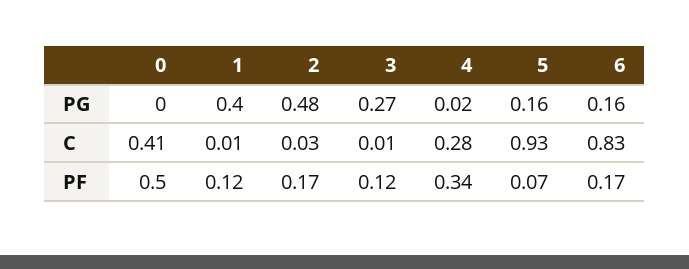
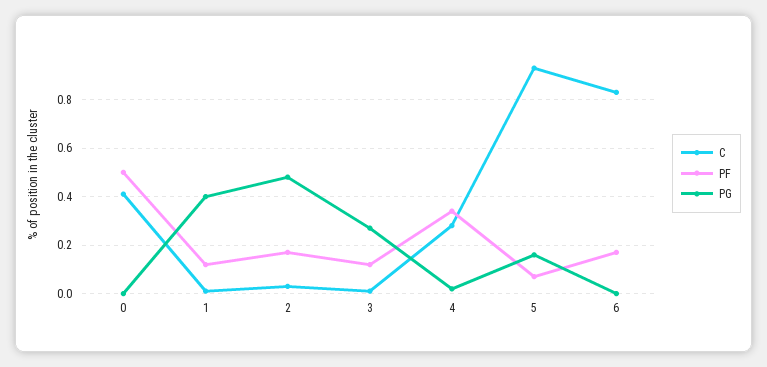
PG, 6: 0.16 -> 0

